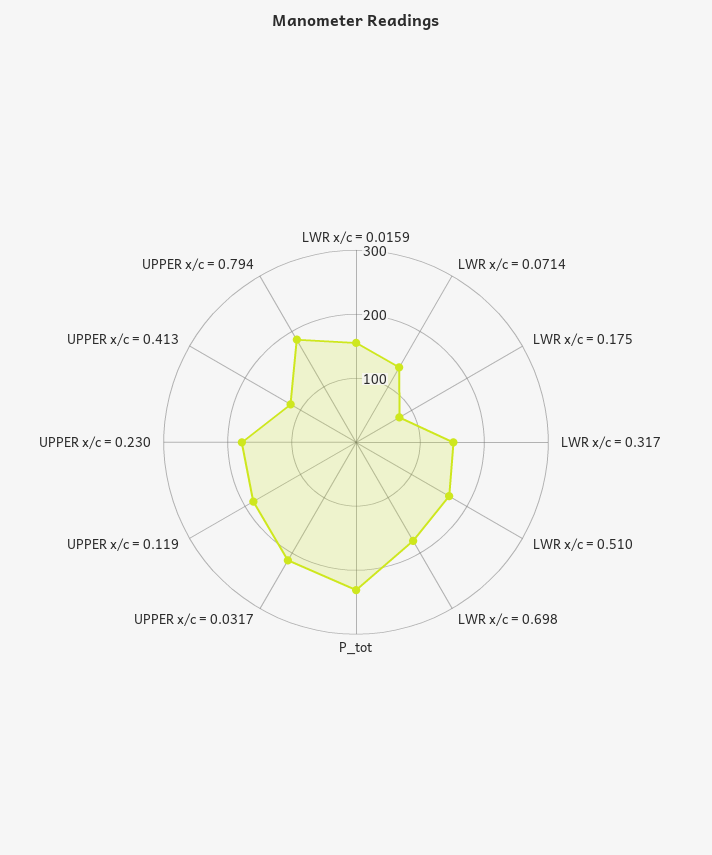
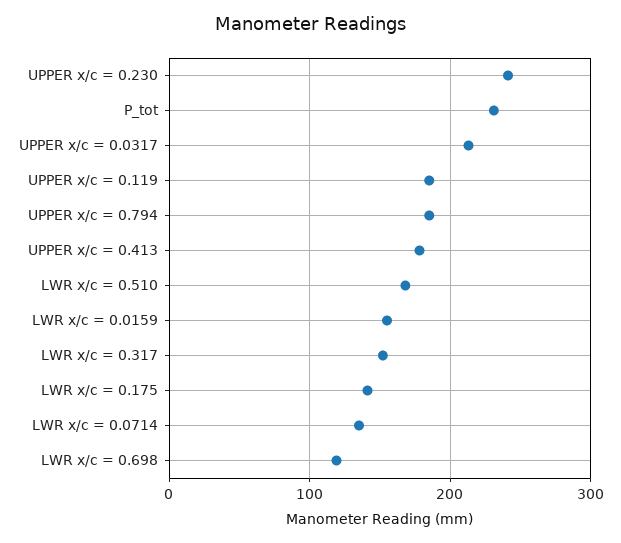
LWR x/c = 0.175: 80 -> 140
LWR x/c = 0.698: 180 -> 120
UPPER x/c = 0.230: 180 -> 240
UPPER x/c = 0.413: 120 -> 180

